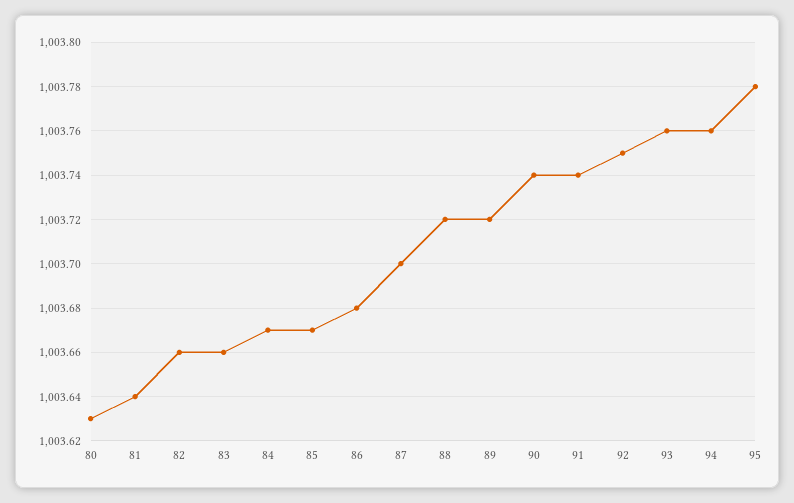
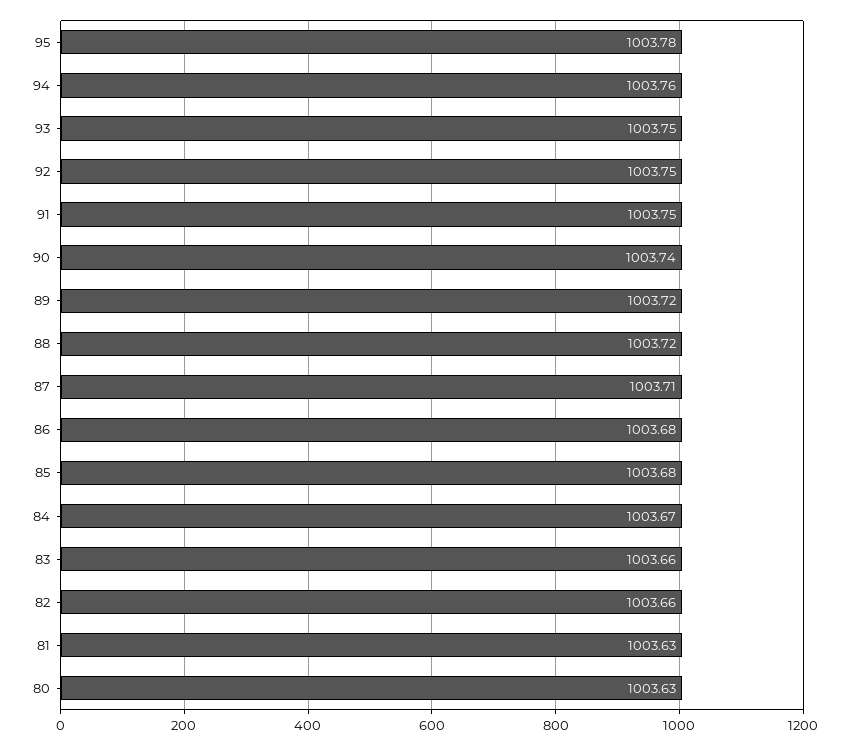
81: 1003.64 -> 1003.63
85: 1003.67 -> 1003.68
87: 1003.7 -> 1003.71
91: 1003.74 -> 1003.75
93: 1003.76 -> 1003.75

